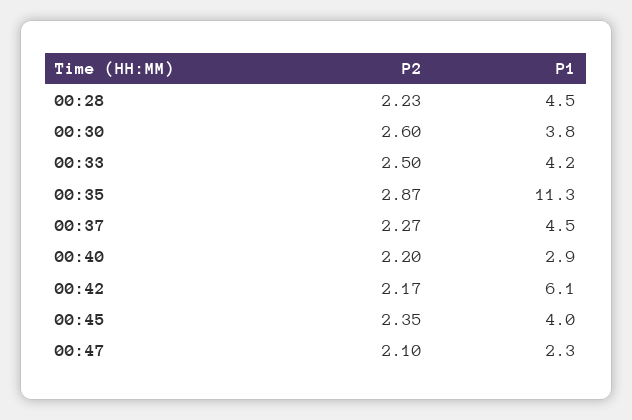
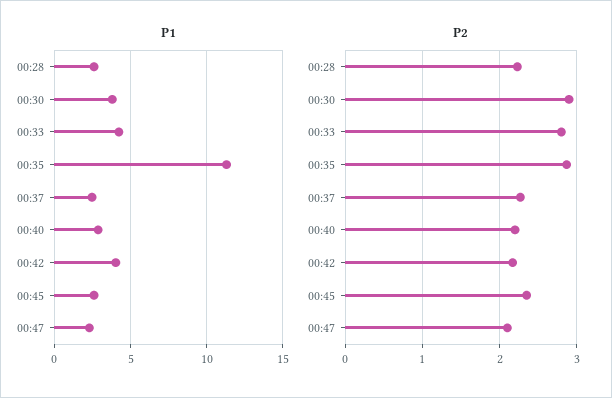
P1, 00:28: 4.5 -> 2.5
P2, 00:30: 2.6 -> 2.9
P2, 00:33: 2.5 -> 2.8
P1, 00:37: 4.5 -> 2.5
P1, 00:42: 6.1 -> 4
P1, 00:45: 4 -> 2.5

